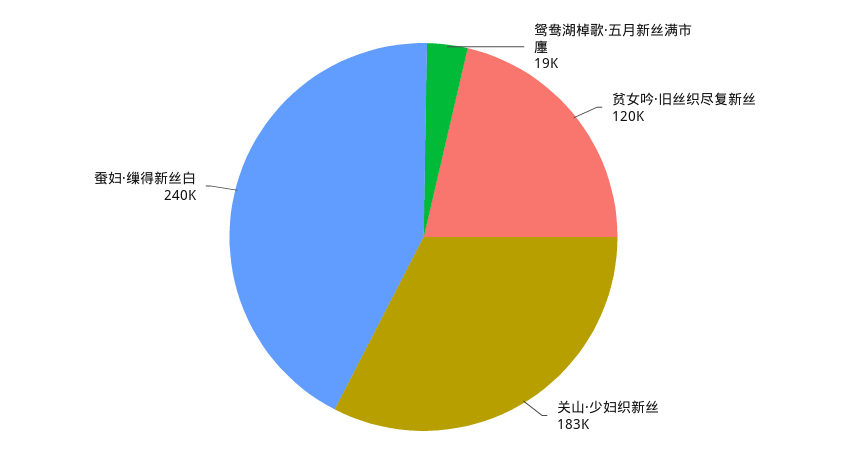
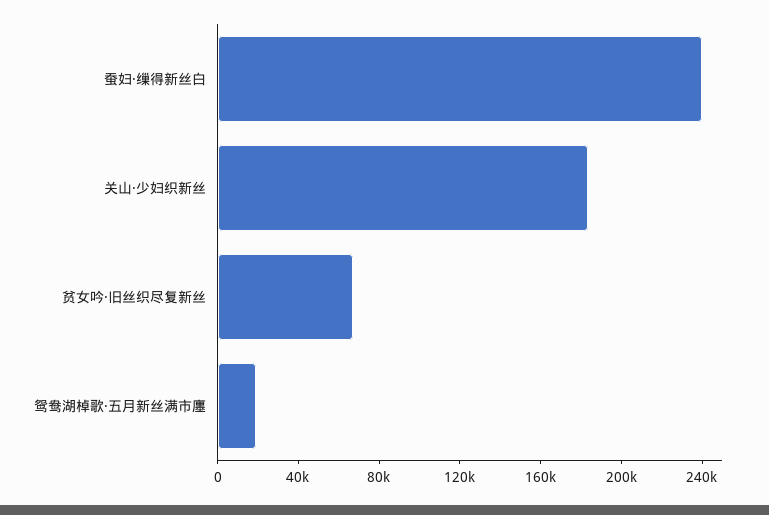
贫女吟·旧丝织尽复新丝: 120000 -> 70000

